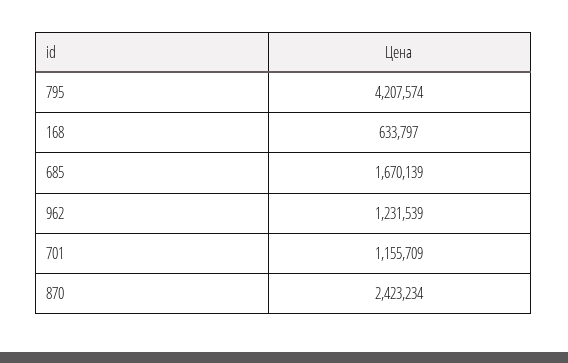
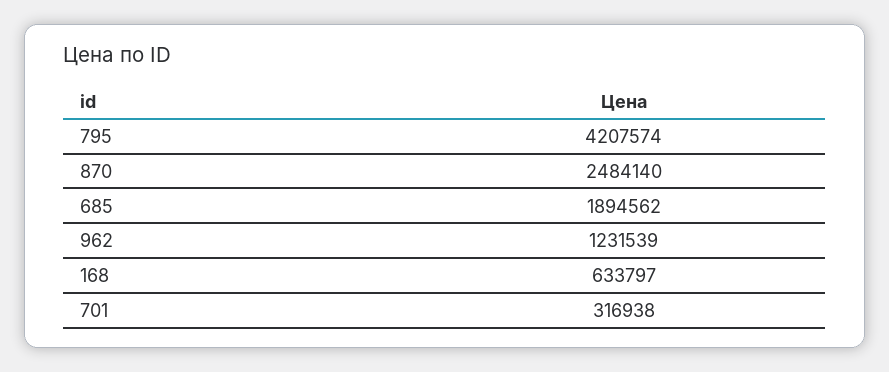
685: 1670139 -> 1894562
701: 1155709 -> 316938
870: 2423234 -> 2484140

